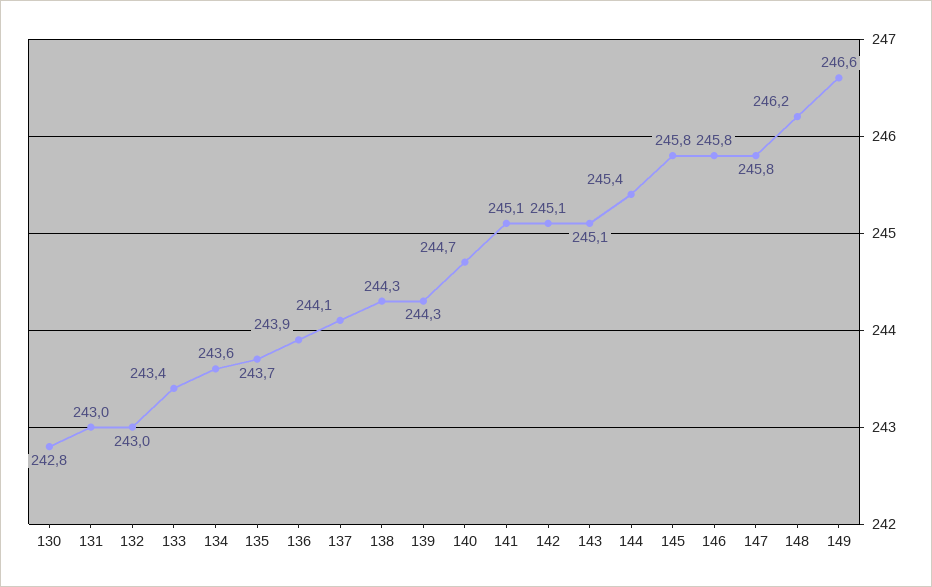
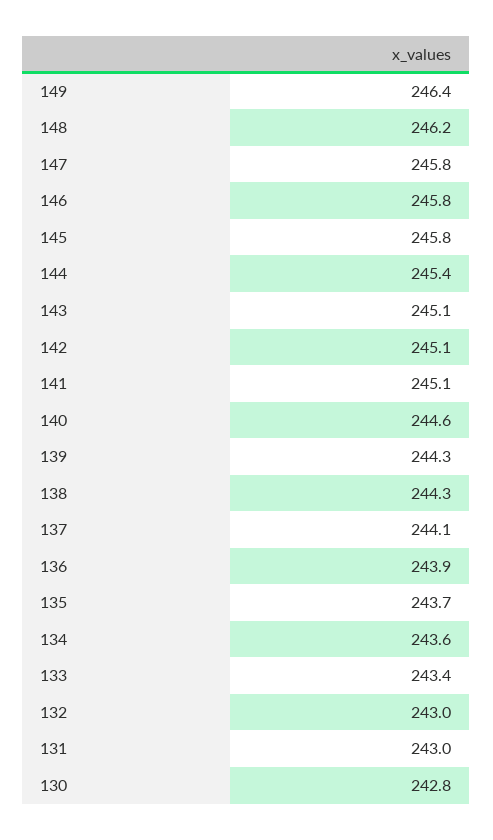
140: 244.7 -> 244.6
149: 246.6 -> 246.4

